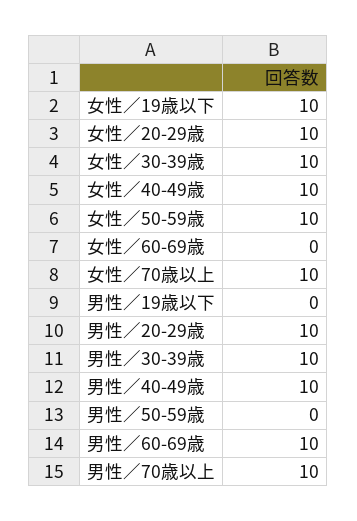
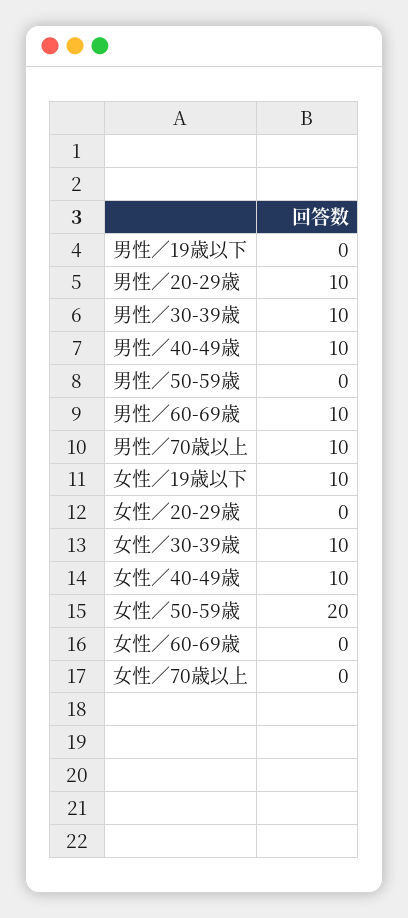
女性／20-29歳: 10 -> 0
女性／50-59歳: 10 -> 20
女性／70歳以上: 10 -> 0

